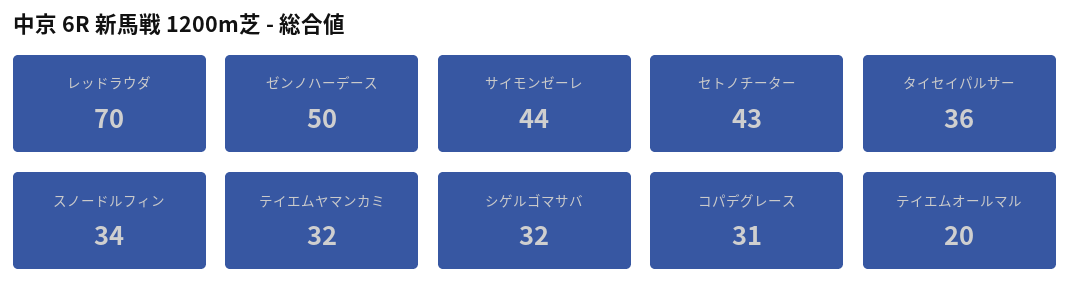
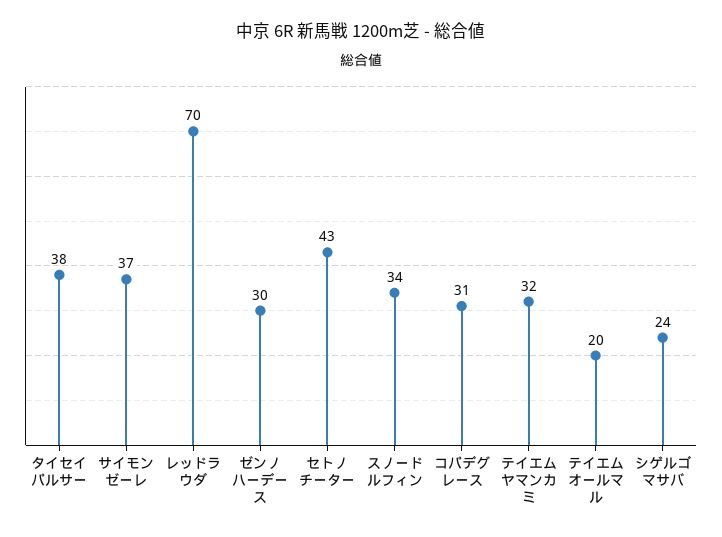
ゼンノハーデース: 50 -> 30
サイモンゼーレ: 44 -> 37
タイセイパルサー: 36 -> 38
シゲルゴマサバ: 32 -> 24

